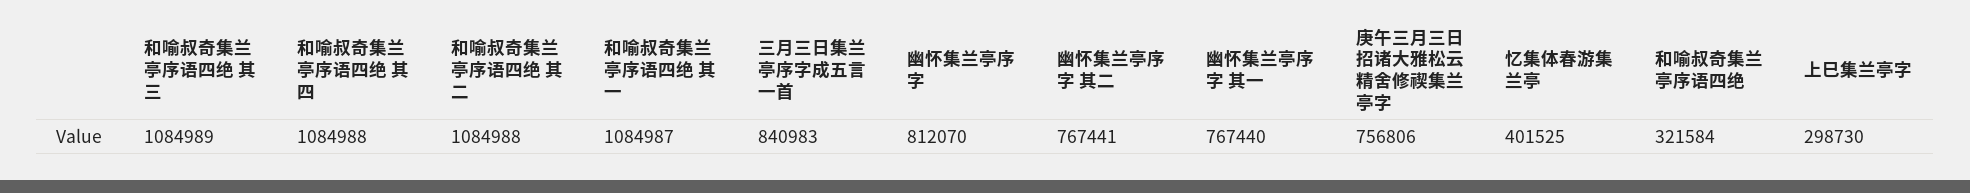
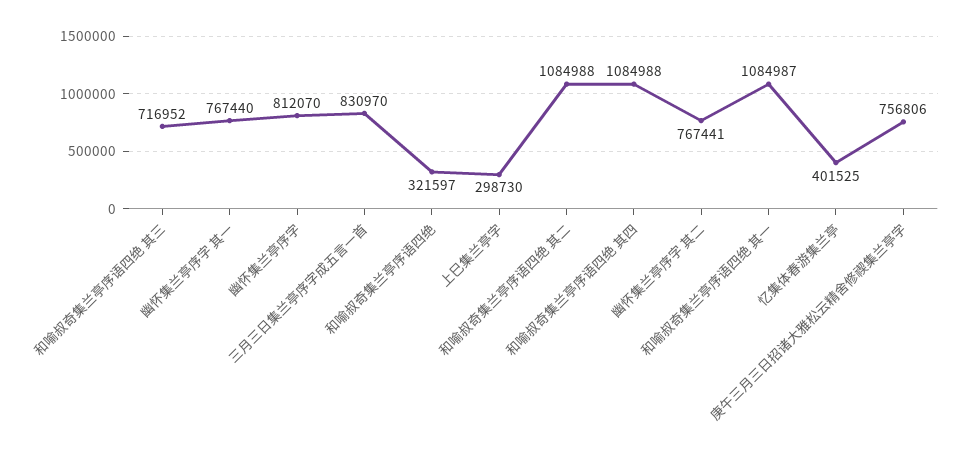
和喻叔奇集兰亭序语四绝 其三: 1084989 -> 716952
三月三日集兰亭序字成五言一首: 840983 -> 830970
和喻叔奇集兰亭序语四绝: 321584 -> 321597

